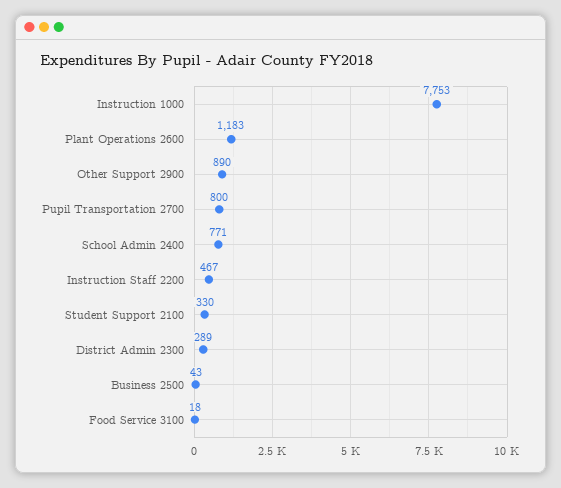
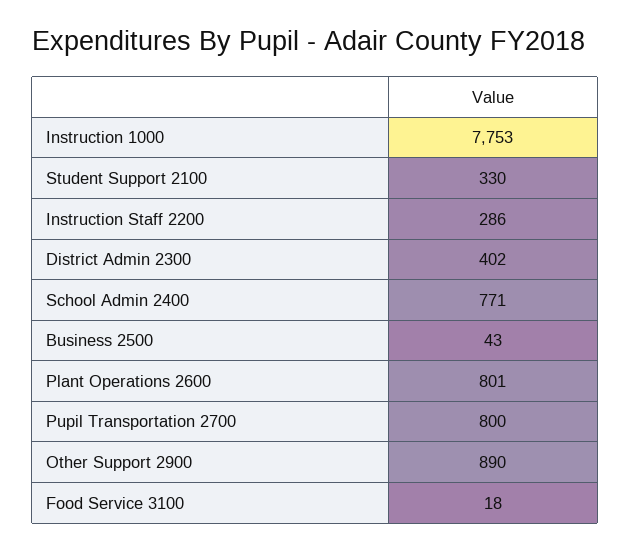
Plant Operations 2600: 1183 -> 801
Instruction Staff 2200: 467 -> 286
District Admin 2300: 289 -> 402

